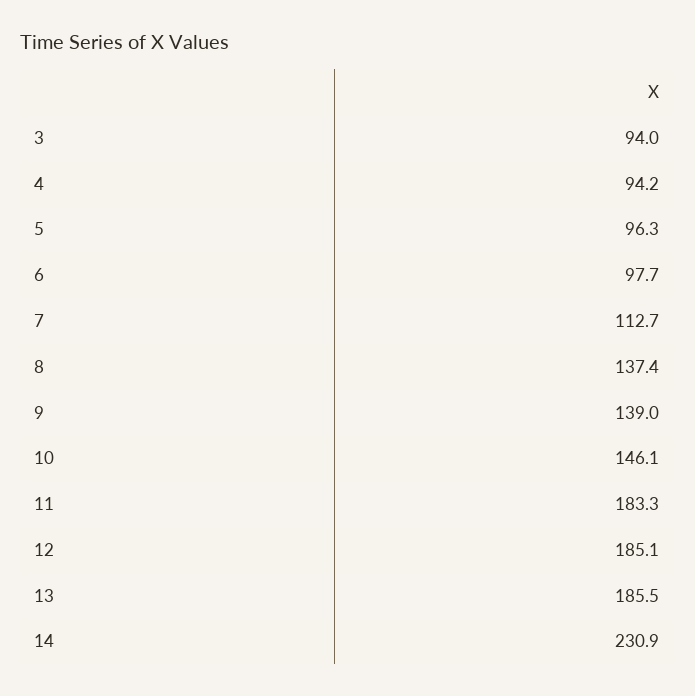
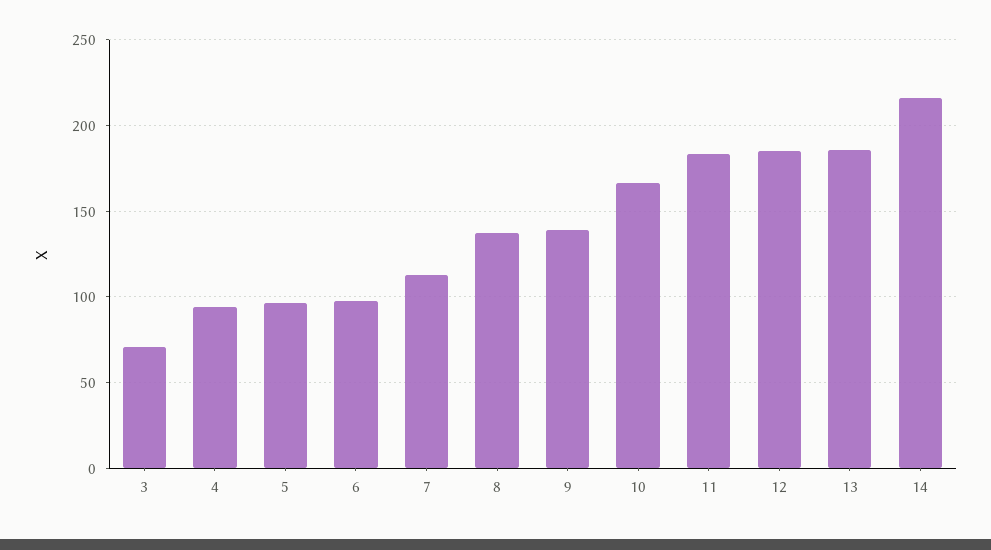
3: 94 -> 70
10: 146.1 -> 165
14: 230.9 -> 215

